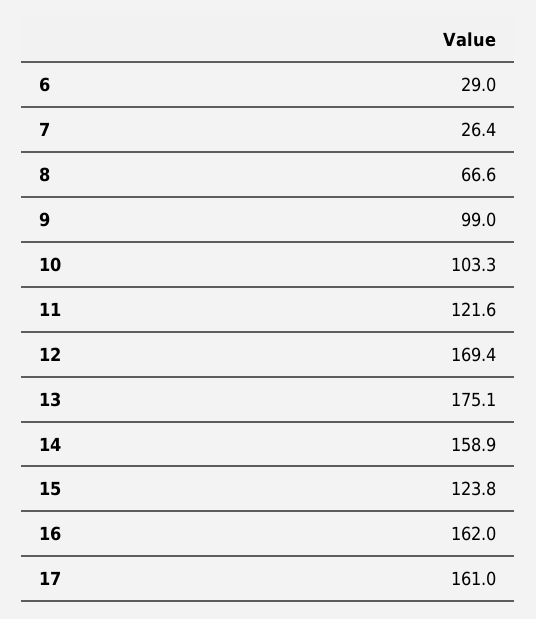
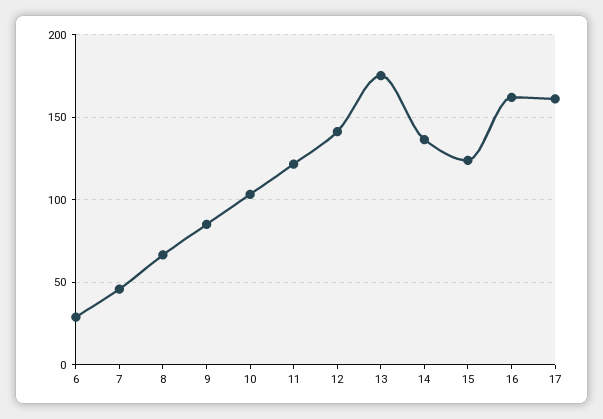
7: 26.4 -> 45
9: 99 -> 85
12: 169.4 -> 140
14: 158.9 -> 135

